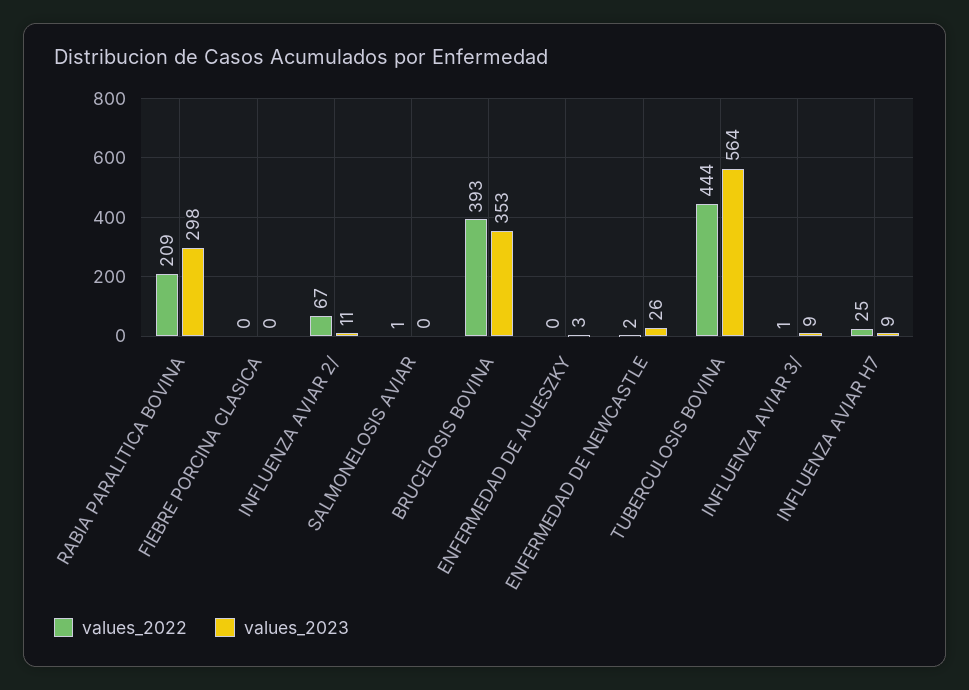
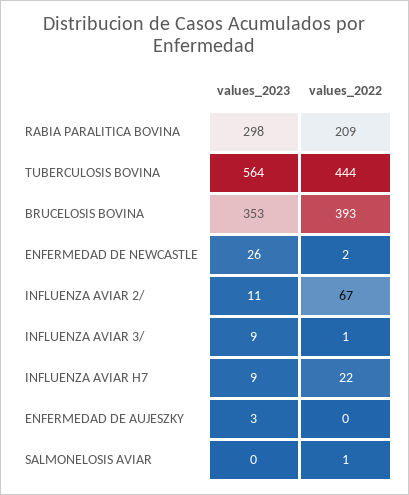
values_2022, FIEBRE PORCINA CLASICA: 0 -> none
values_2023, FIEBRE PORCINA CLASICA: 0 -> none
values_2022, INFLUENZA AVIAR H7: 25 -> 22

